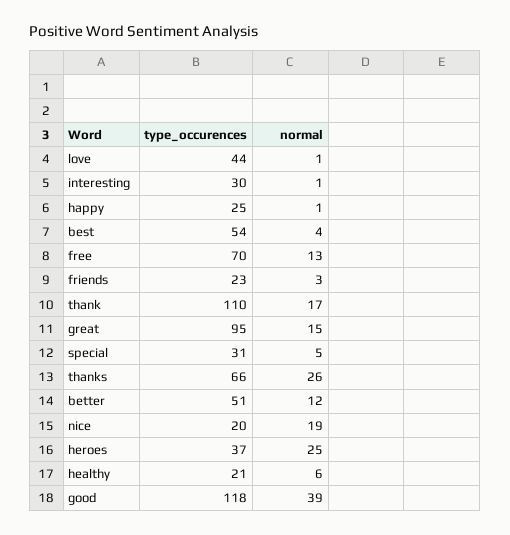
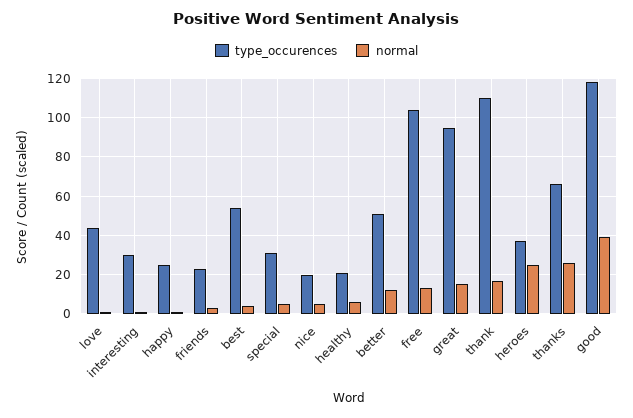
type_occurences, free: 70 -> 105
normal, nice: 19 -> 5

